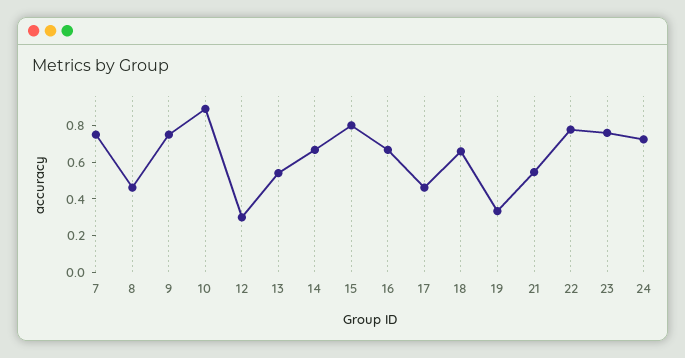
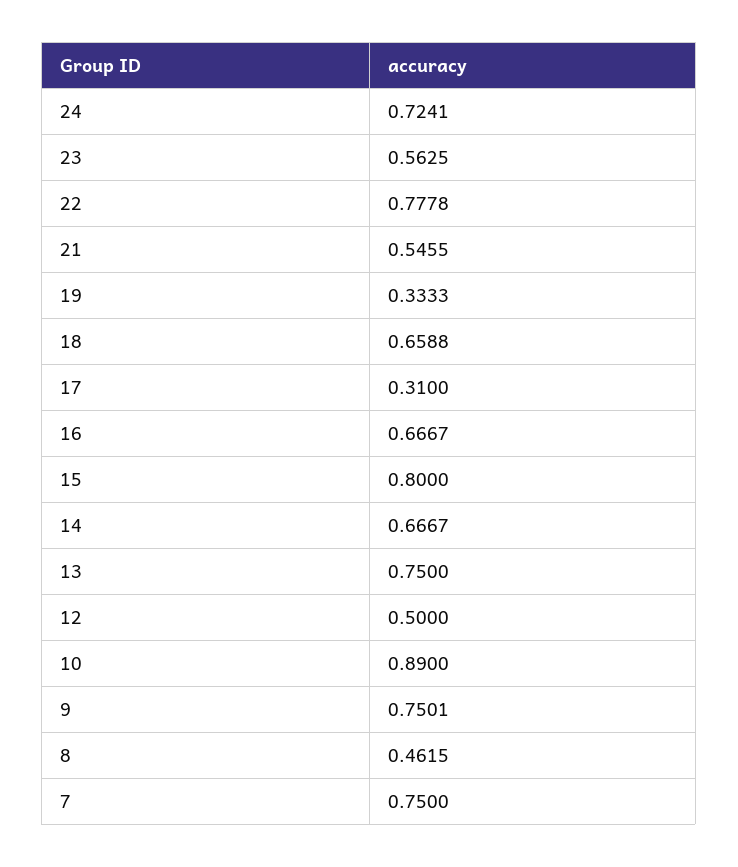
12: 0.3 -> 0.5
13: 0.55 -> 0.75
17: 0.45 -> 0.31
23: 0.75 -> 0.5625

